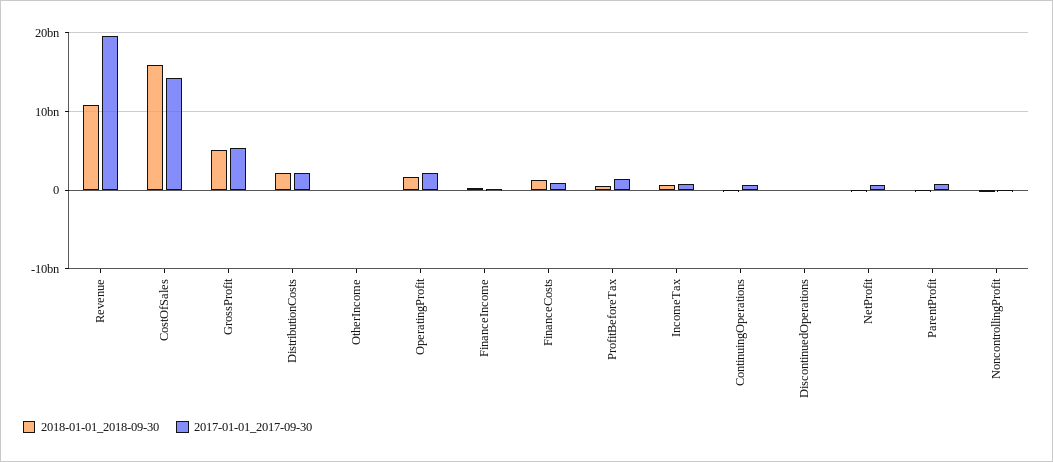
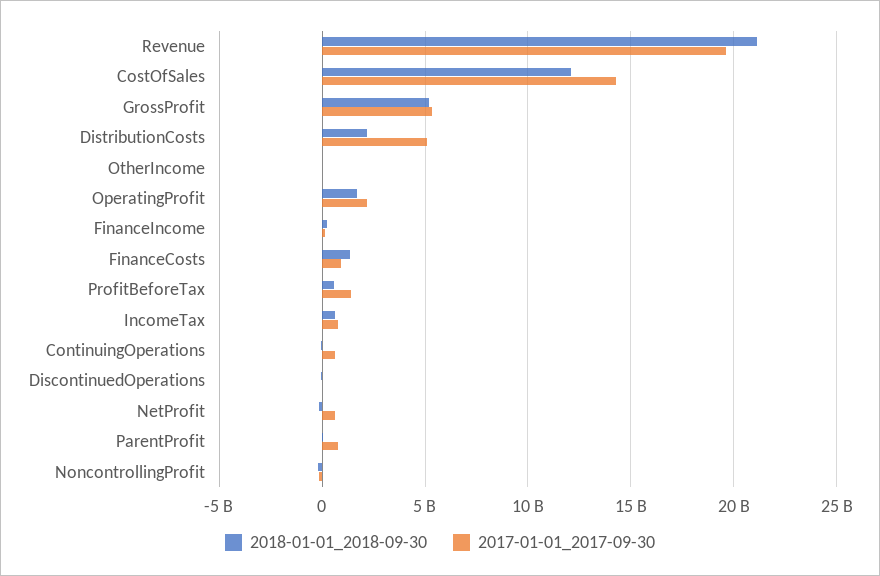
2018-01-01_2018-09-30, Revenue: 11000000000 -> 21000000000
2018-01-01_2018-09-30, CostOfSales: 16000000000 -> 12000000000
2017-01-01_2017-09-30, DistributionCosts: 2000000000 -> 5000000000

